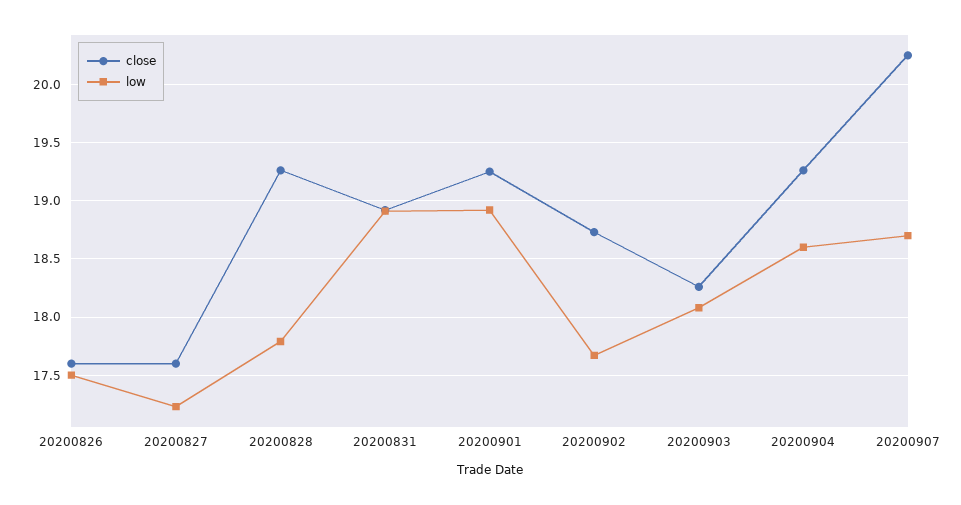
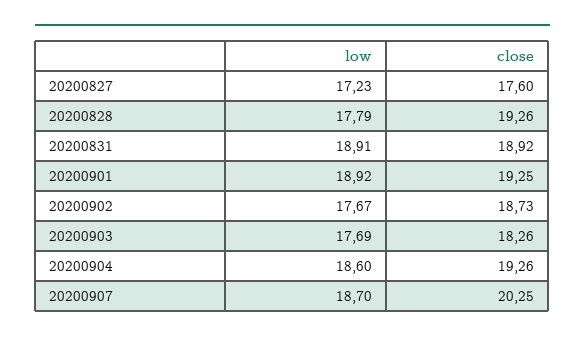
close, 20200826: 17.6 -> none
low, 20200826: 17.5 -> none
low, 20200903: 18.1 -> 17.69

